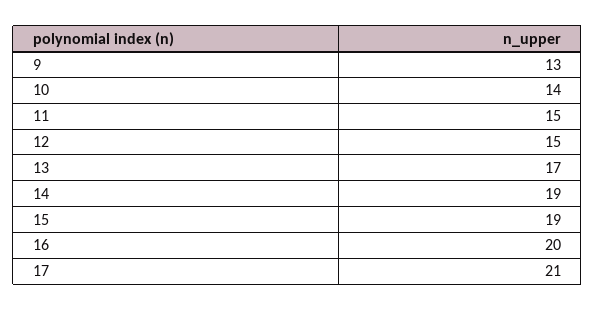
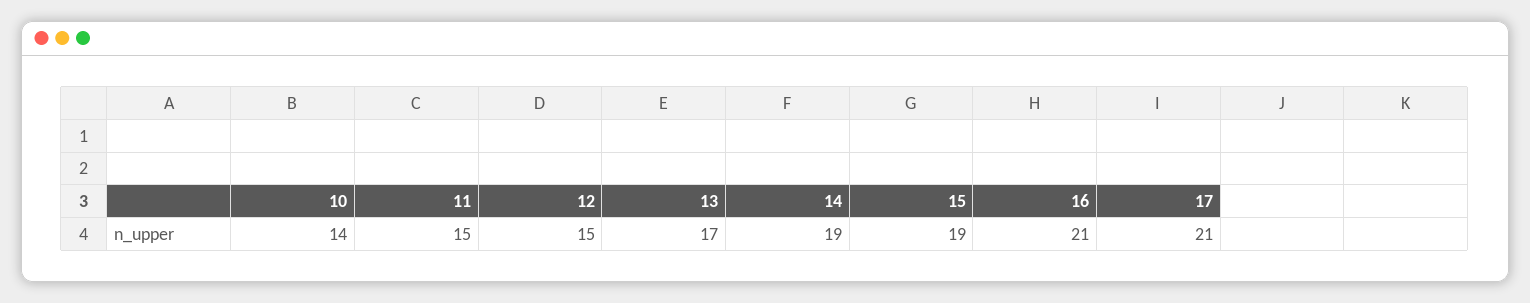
9: 13 -> none
16: 20 -> 21

